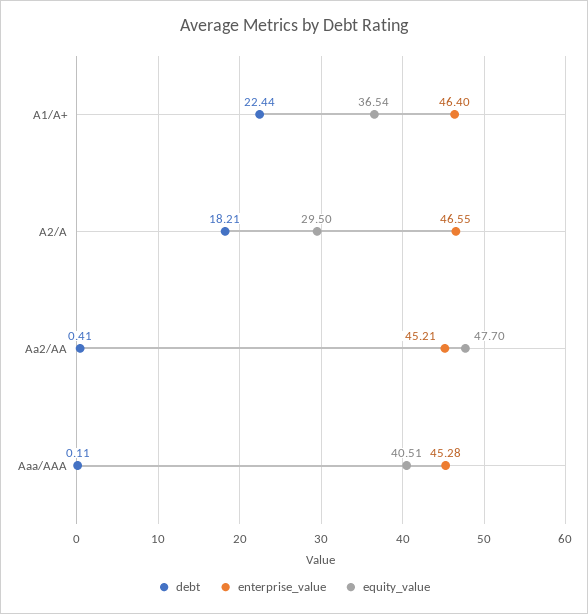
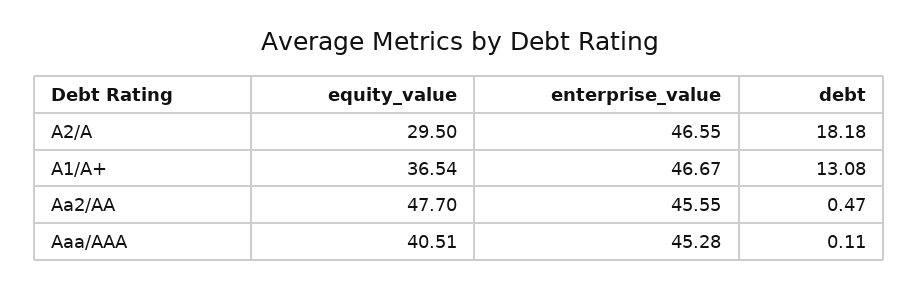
debt, A1/A+: 22.44 -> 13.08
enterprise_value, A1/A+: 46.4 -> 46.67
debt, A2/A: 18.21 -> 18.18
debt, Aa2/AA: 0.41 -> 0.47
enterprise_value, Aa2/AA: 45.21 -> 45.55

